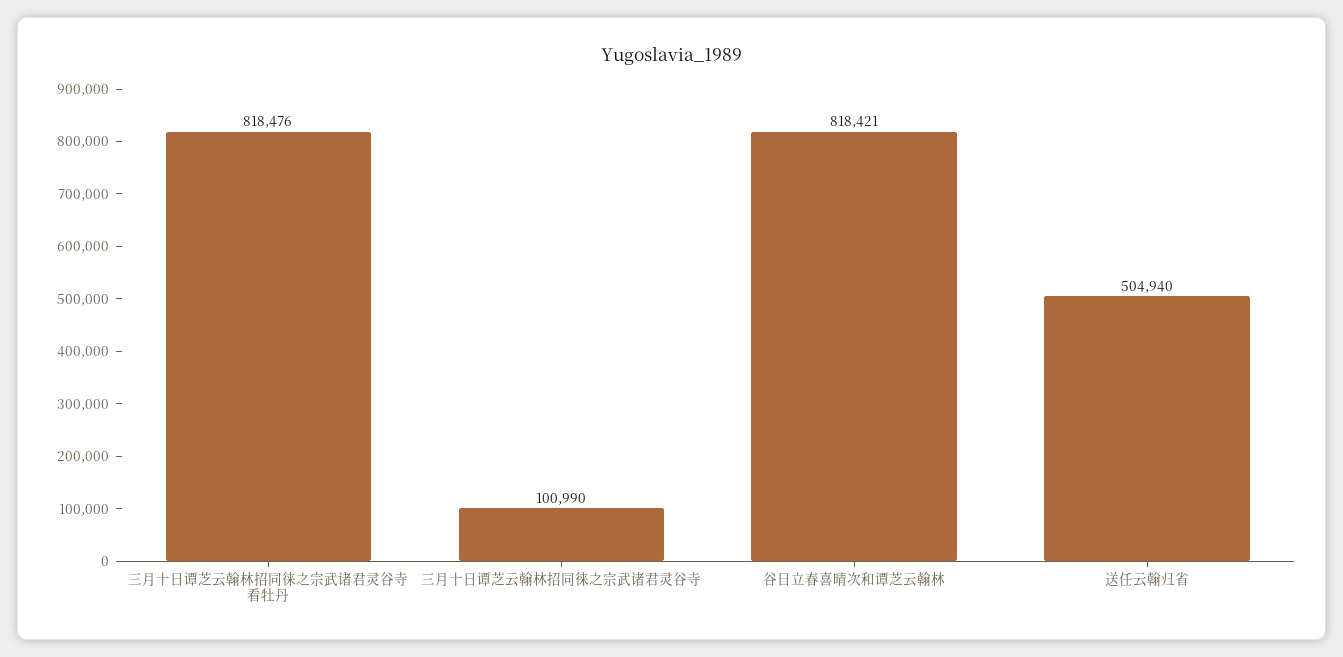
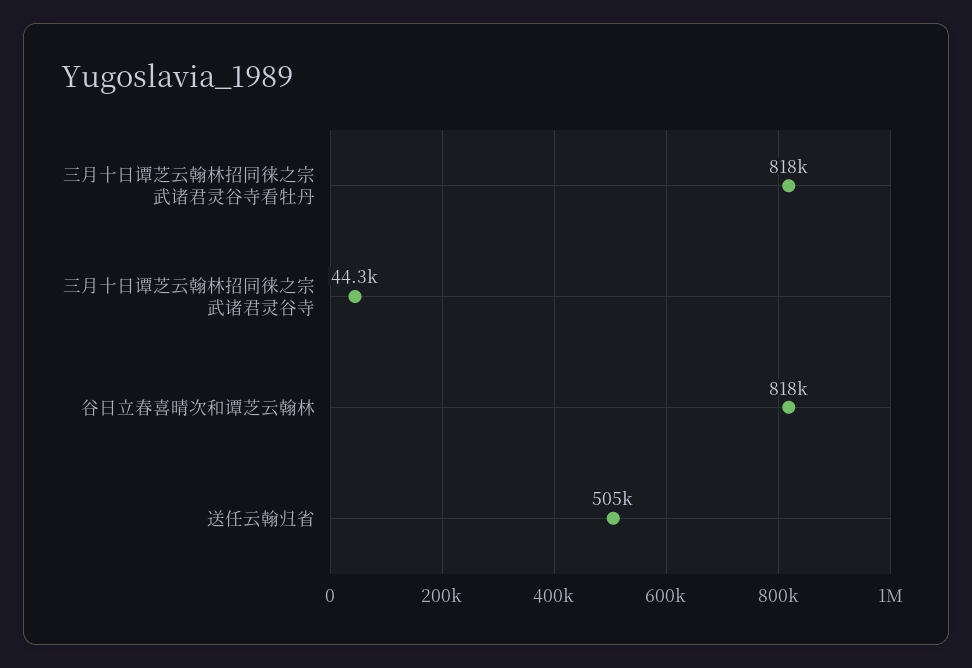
三月十日谭芝云翰林招同徕之宗武诸君灵谷寺: 100990 -> 44300

